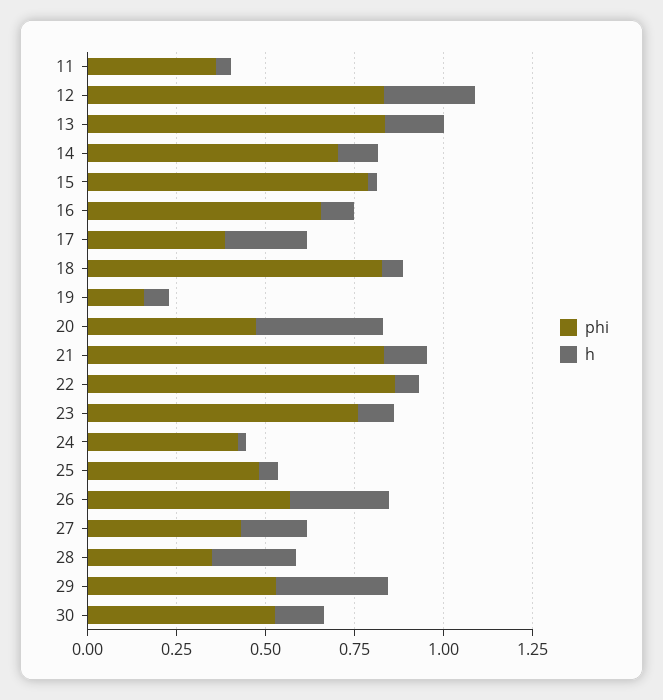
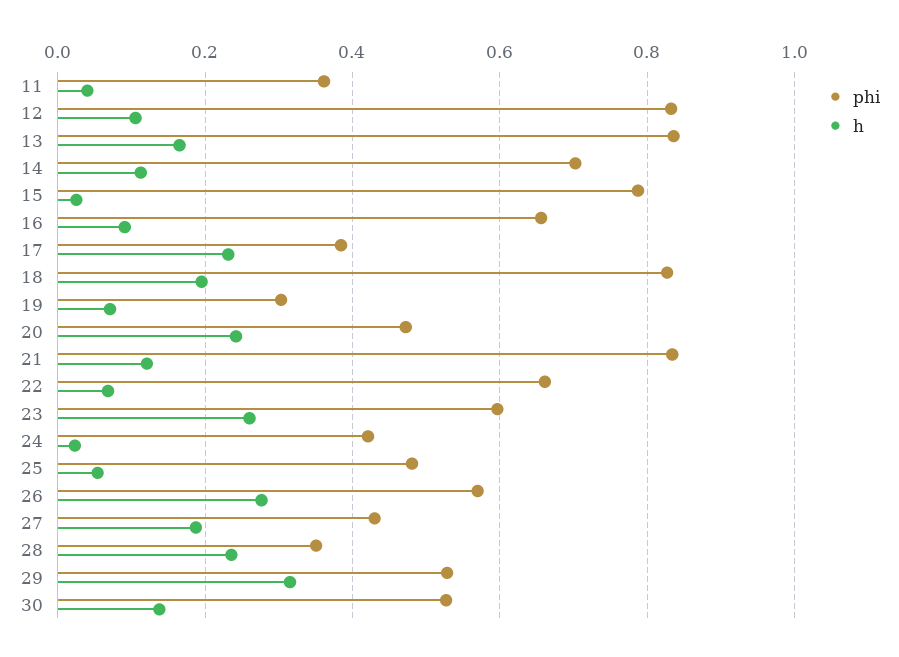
h, 12: 0.25 -> 0.1
h, 18: 0.05 -> 0.2
phi, 19: 0.15 -> 0.3
h, 20: 0.35 -> 0.24
phi, 22: 0.85 -> 0.66
phi, 23: 0.75 -> 0.6
h, 23: 0.1 -> 0.26

